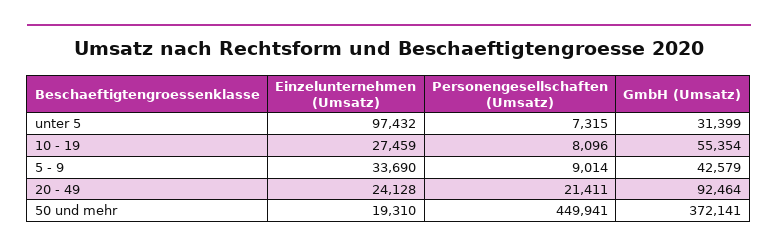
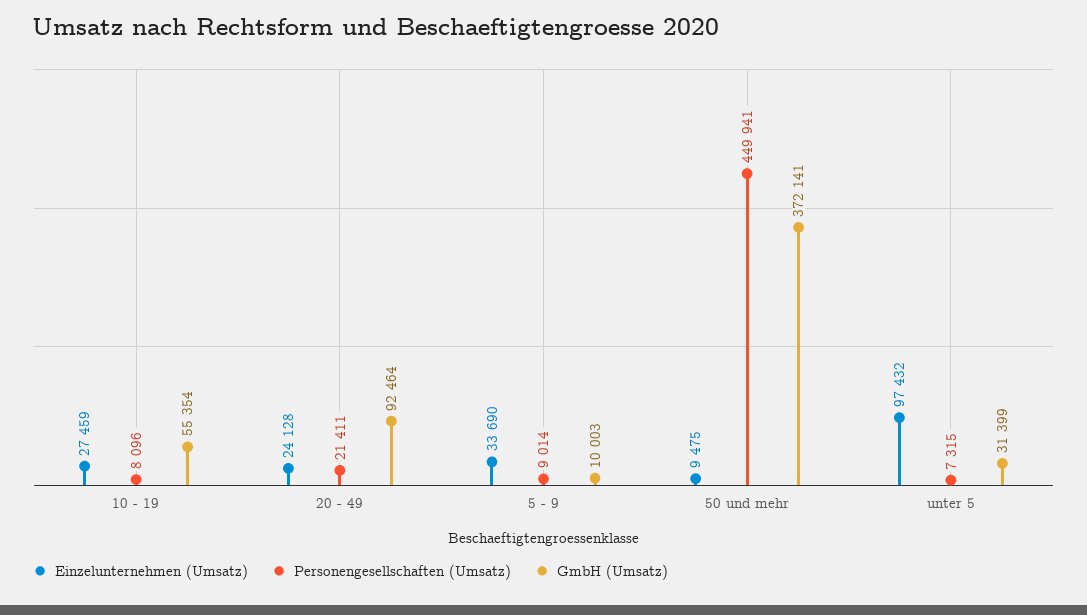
GmbH (Umsatz), 5 - 9: 42579 -> 10003
Einzelunternehmen (Umsatz), 50 und mehr: 19310 -> 9475

